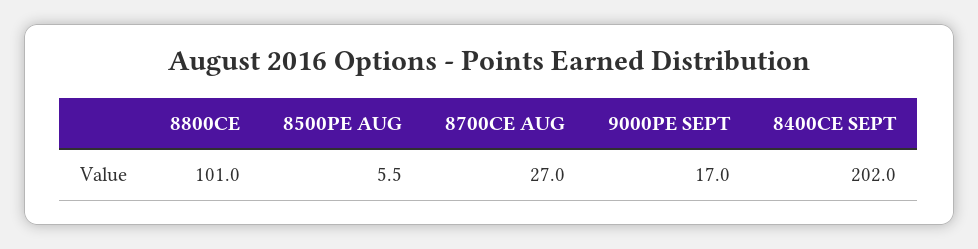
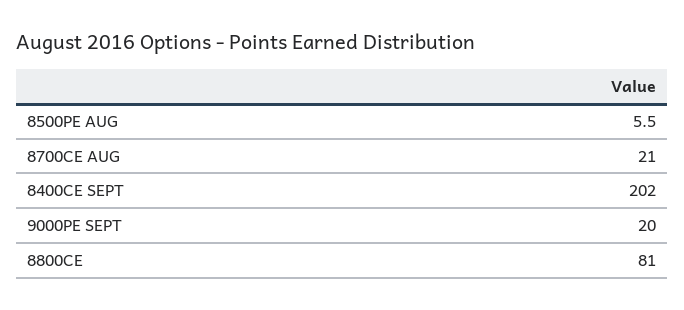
8800CE: 101 -> 81
8700CE AUG: 27 -> 21
9000PE SEPT: 17 -> 20

